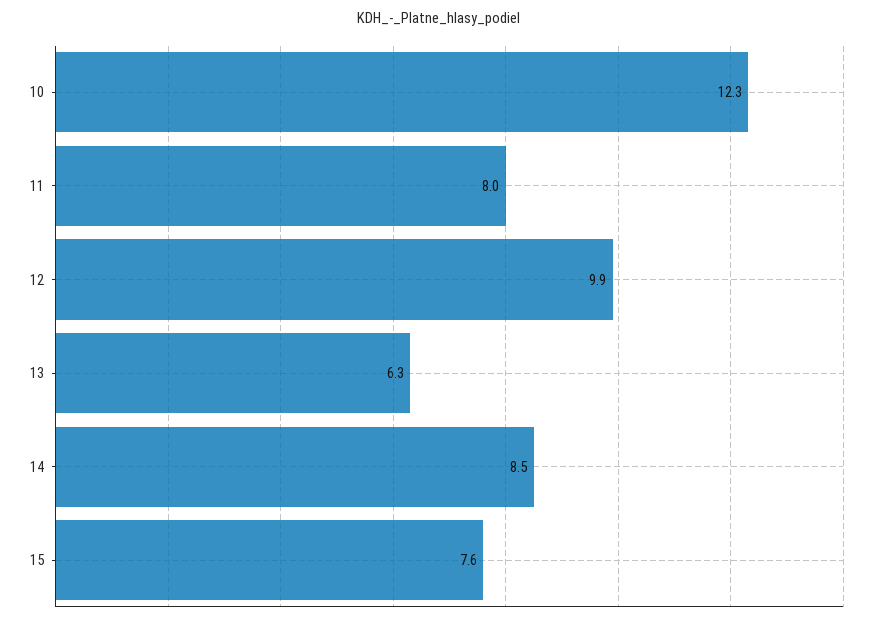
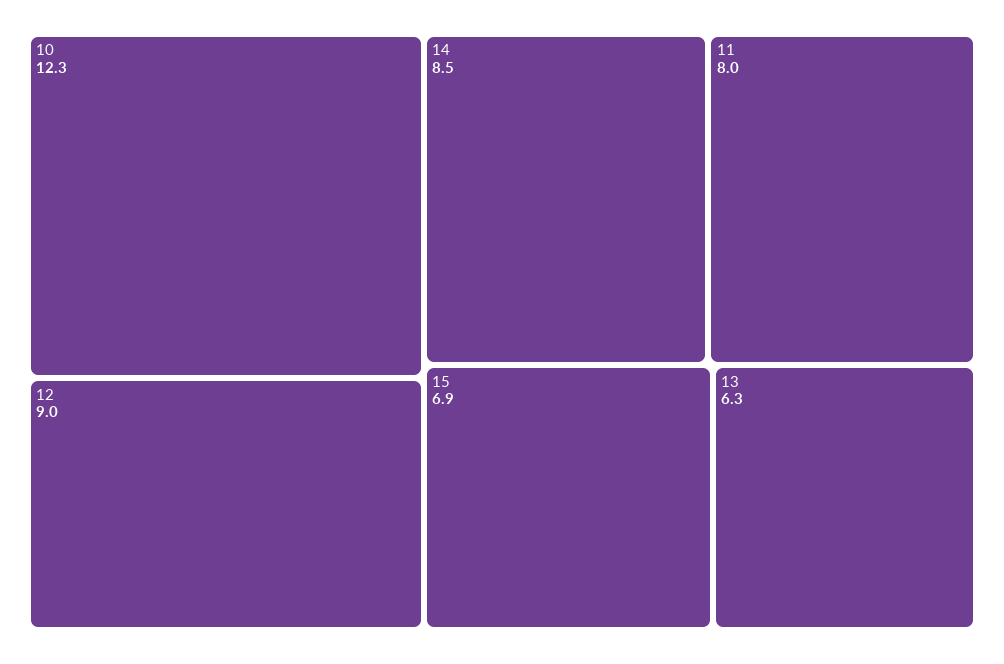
12: 9.9 -> 9
15: 7.6 -> 6.9

